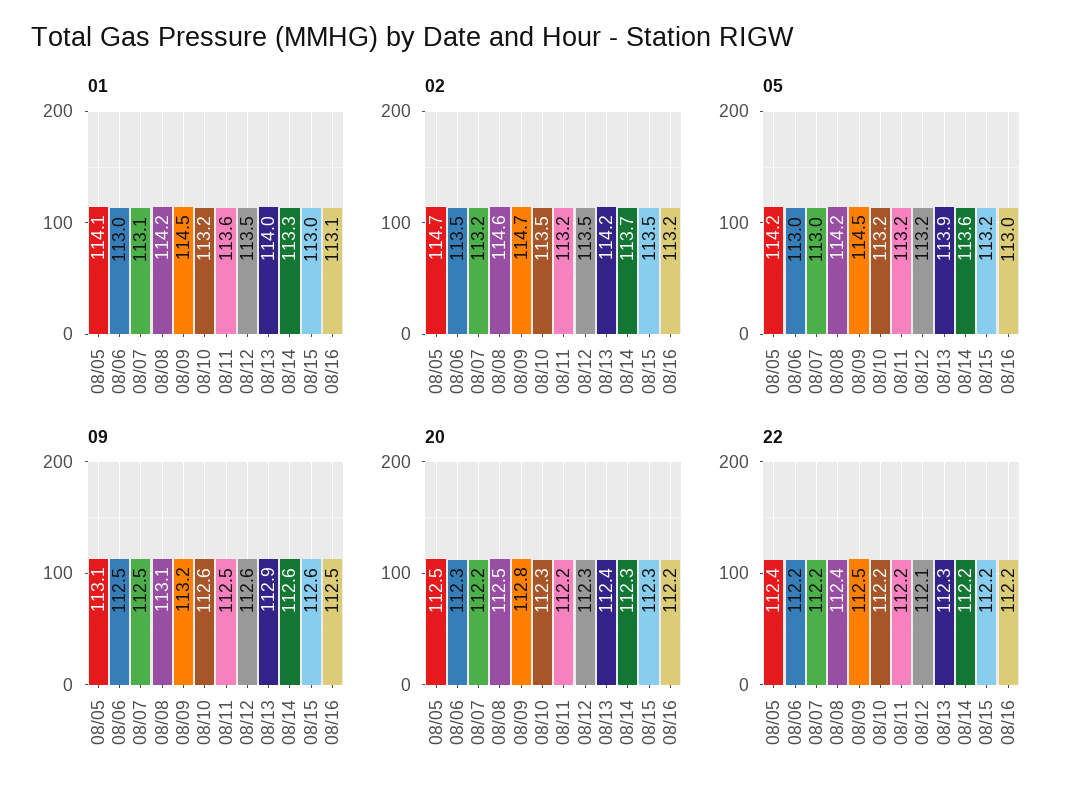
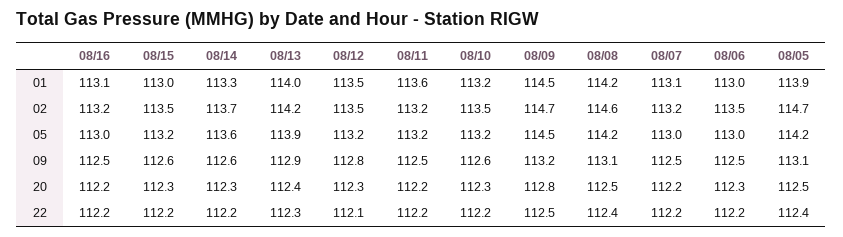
01, 08/05: 114.1 -> 113.9
09, 08/12: 112.6 -> 112.8

